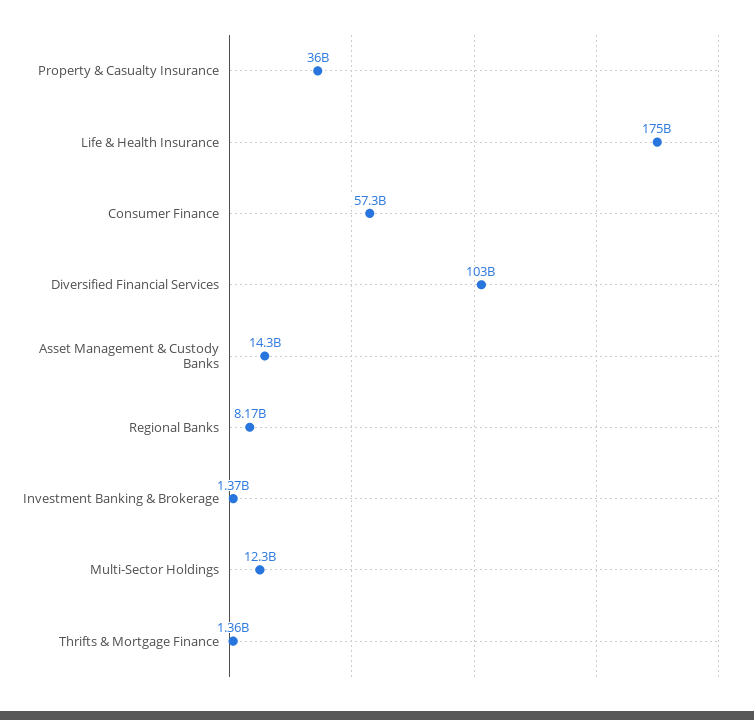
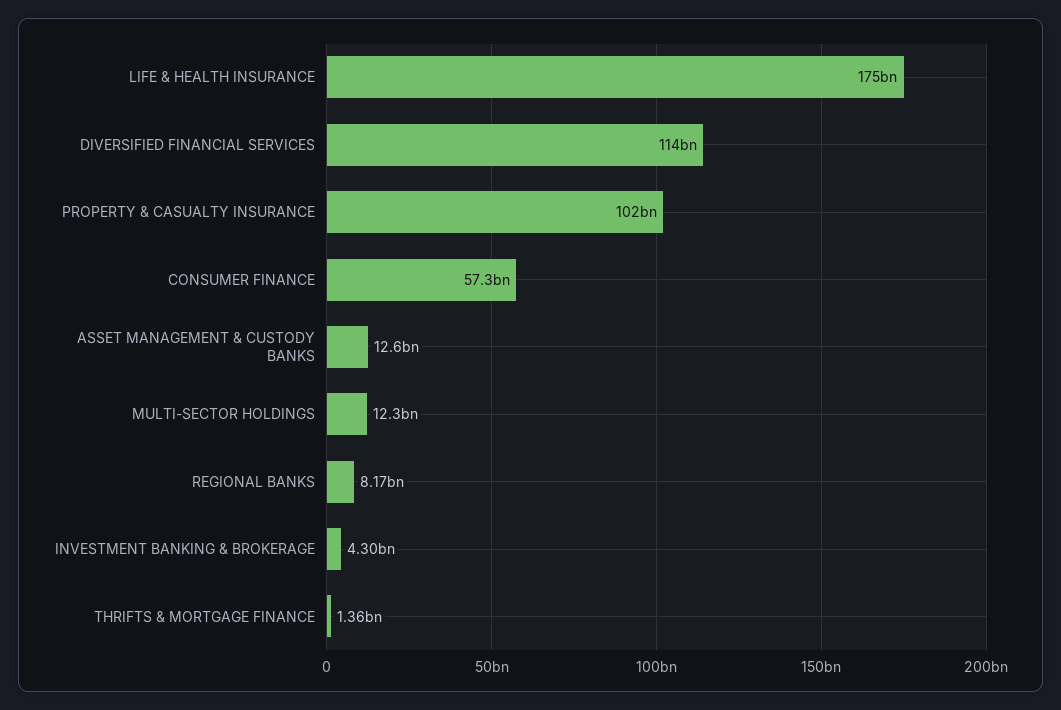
Property & Casualty Insurance: 36000000000 -> 102000000000
Diversified Financial Services: 103000000000 -> 114000000000
Asset Management & Custody Banks: 14300000000 -> 12600000000
Investment Banking & Brokerage: 1370000000 -> 4300000000

